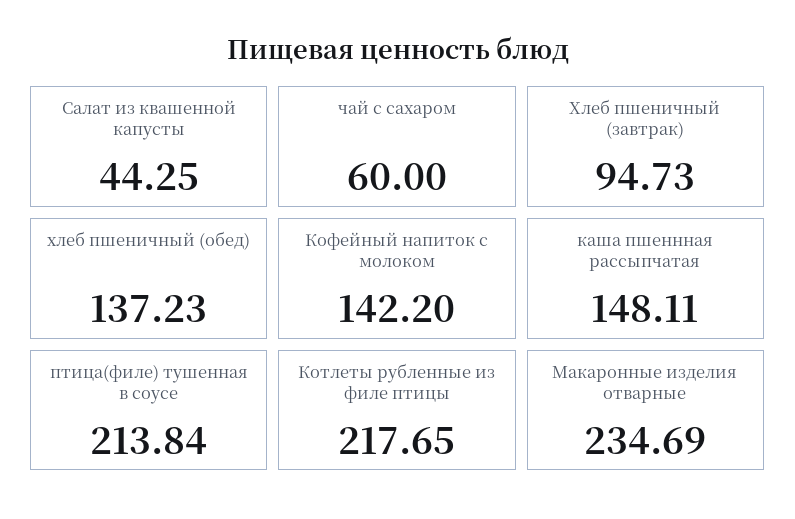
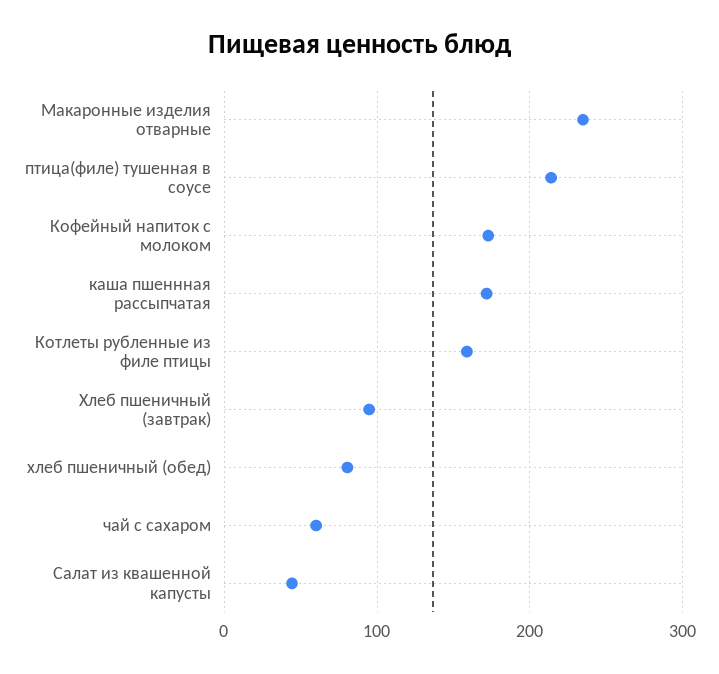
хлеб пшеничный (обед): 137.23 -> 80
Кофейный напиток с молоком: 142.2 -> 170
каша пшеннная рассыпчатая: 148.11 -> 170
Котлеты рубленные из филе птицы: 217.65 -> 160

